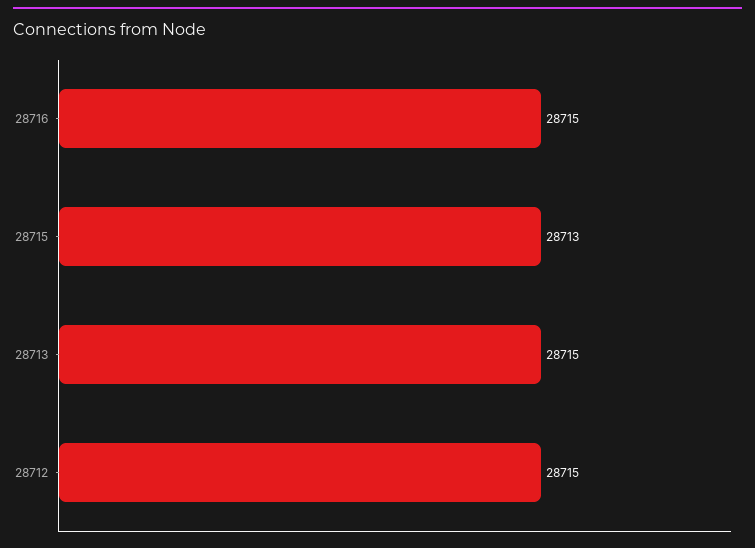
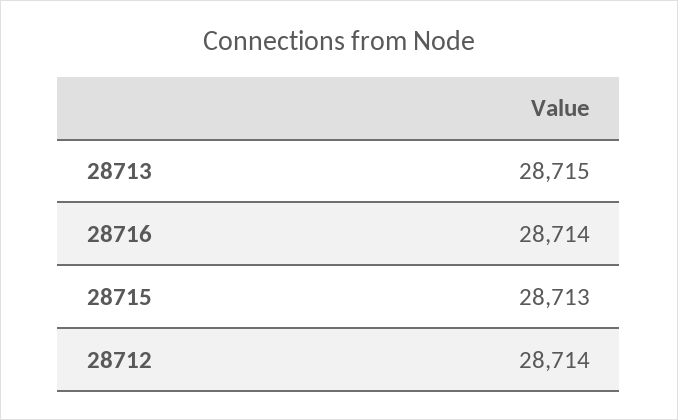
28716: 28715 -> 28714
28712: 28715 -> 28714

